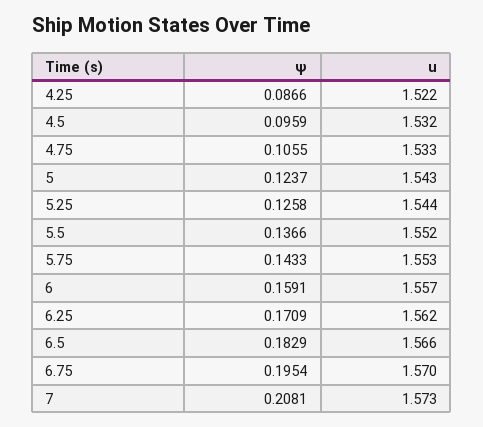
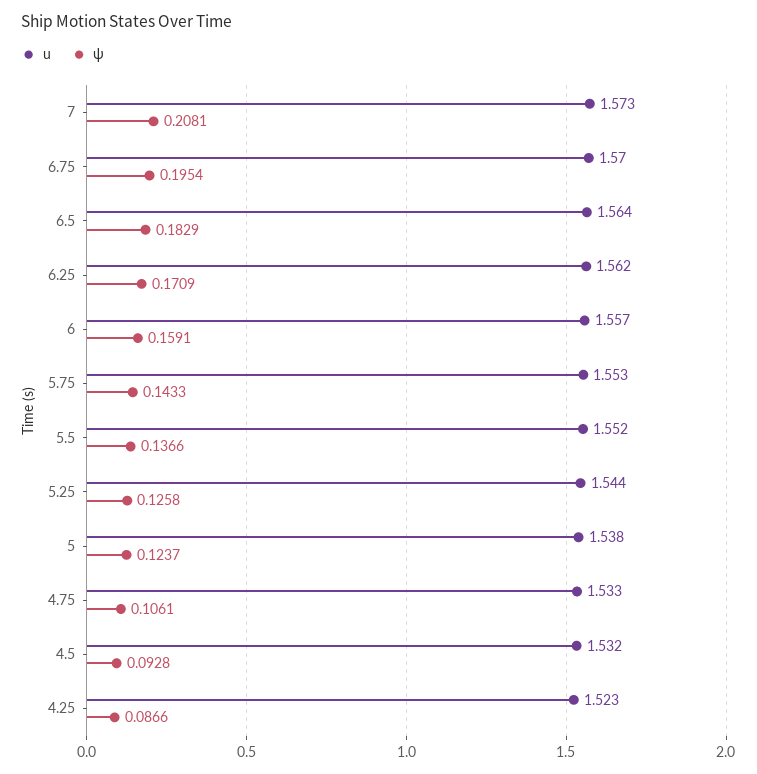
u, 4.25: 1.522 -> 1.523
ψ, 4.5: 0.0959 -> 0.0928
ψ, 4.75: 0.1055 -> 0.1061
u, 5: 1.543 -> 1.538
u, 6.5: 1.566 -> 1.564

